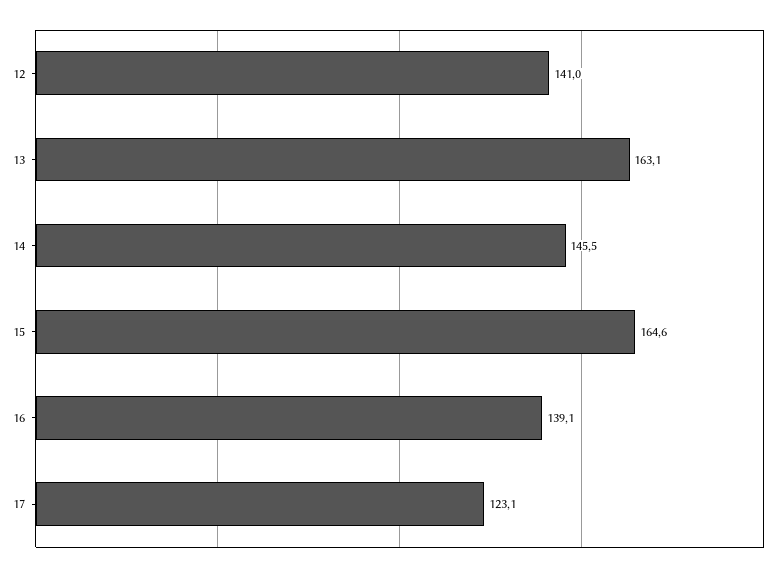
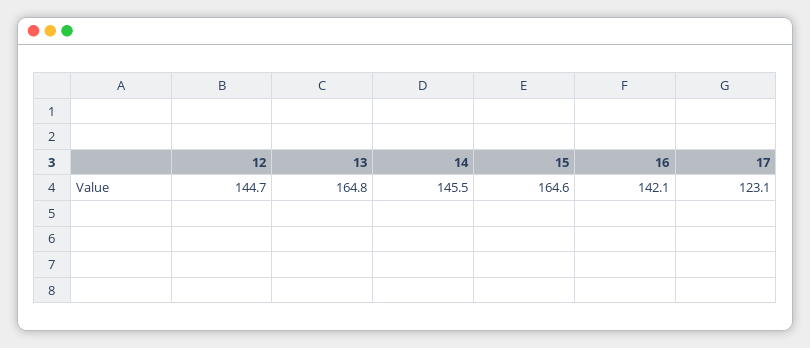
12: 141 -> 144.7
13: 163.1 -> 164.8
16: 139.1 -> 142.1

